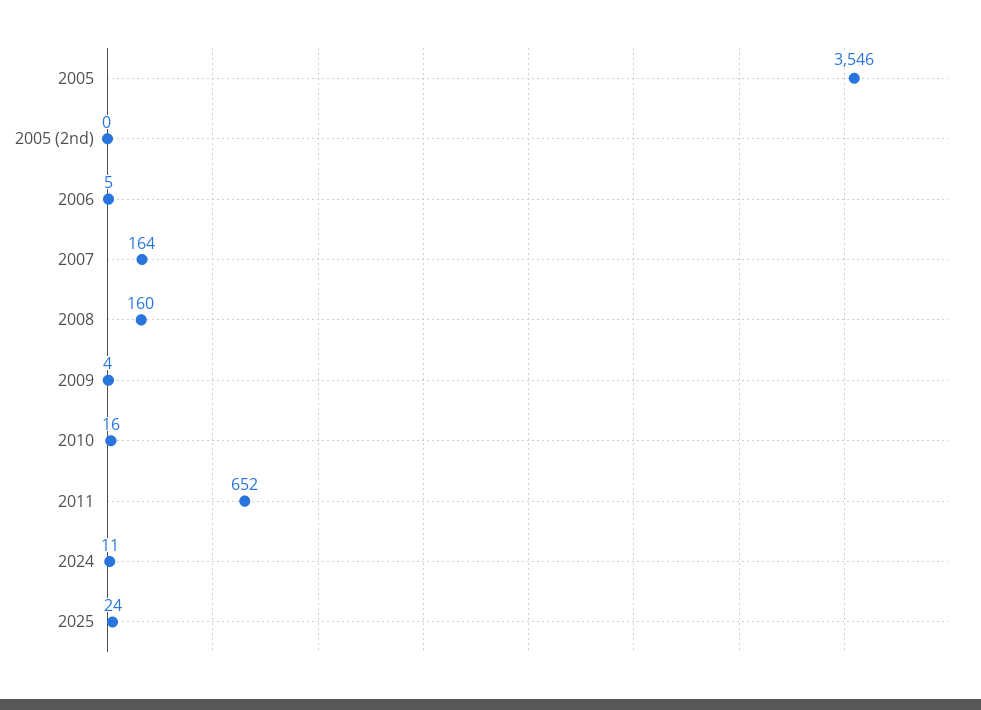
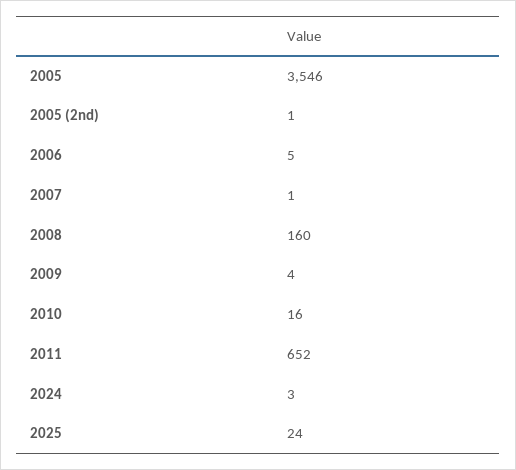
2005 (2nd): 0 -> 1
2007: 164 -> 1
2024: 11 -> 3

